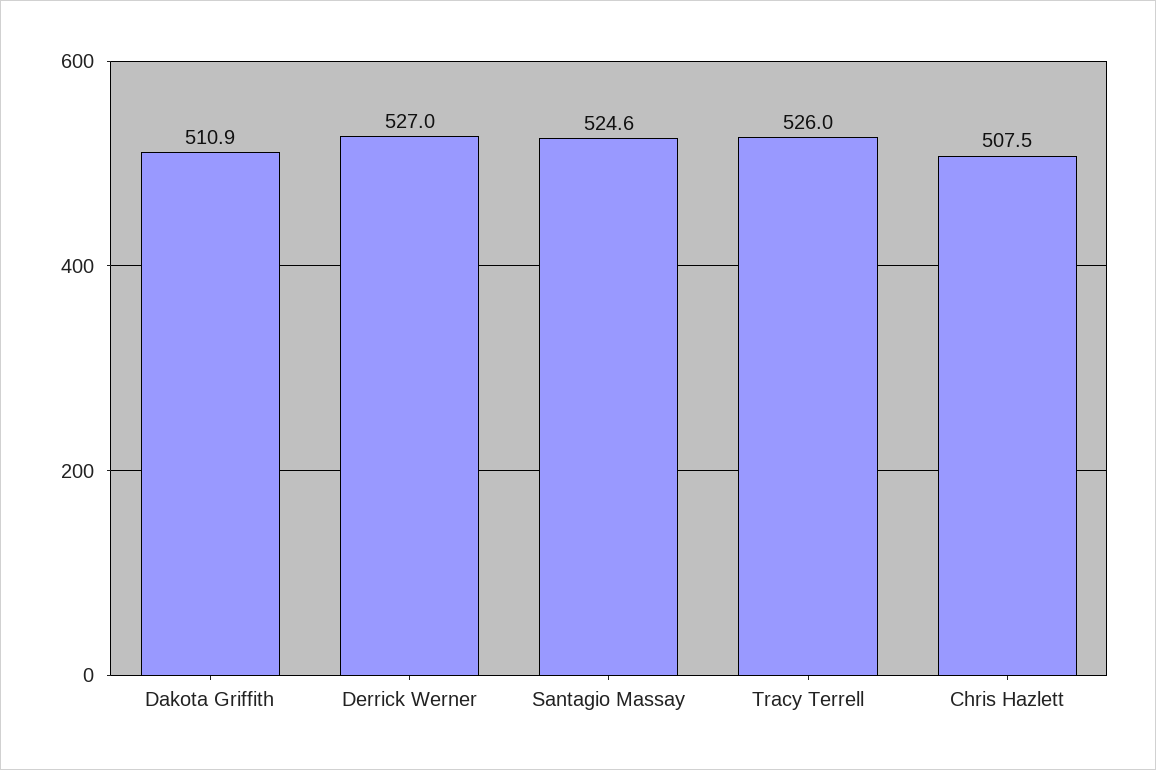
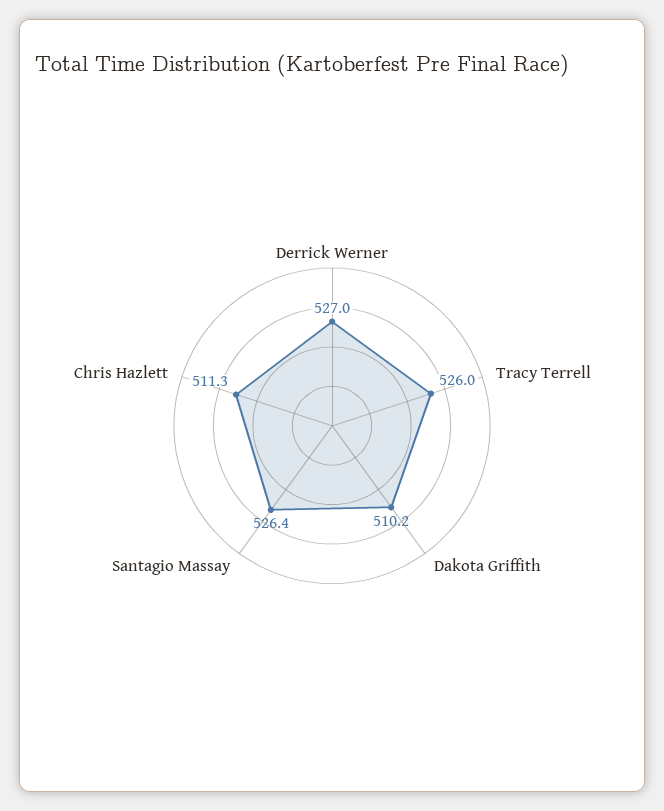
Dakota Griffith: 510.9 -> 510.2
Santagio Massay: 524.6 -> 526.4
Chris Hazlett: 507.5 -> 511.3

